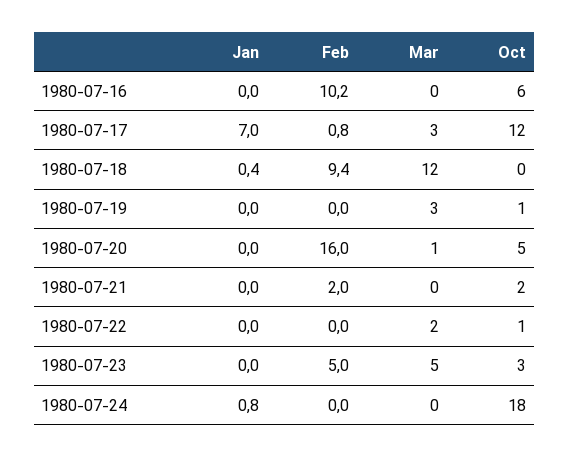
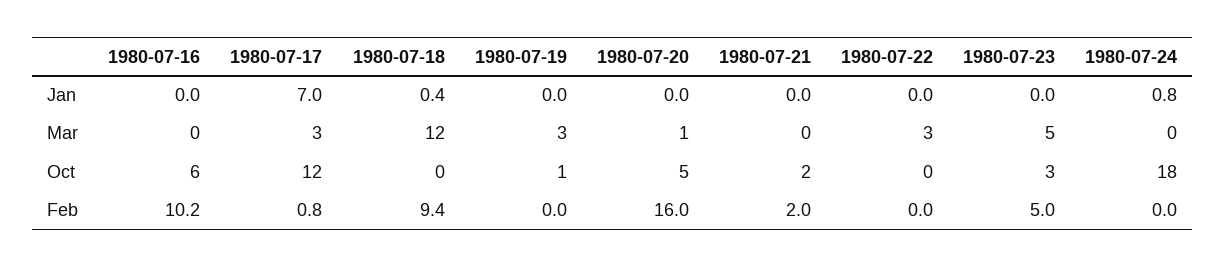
Mar, 1980-07-22: 2 -> 3
Oct, 1980-07-22: 1 -> 0

